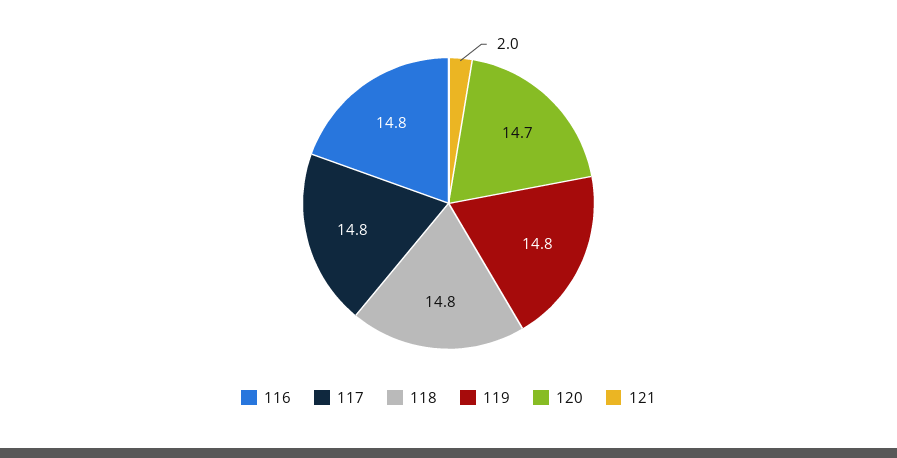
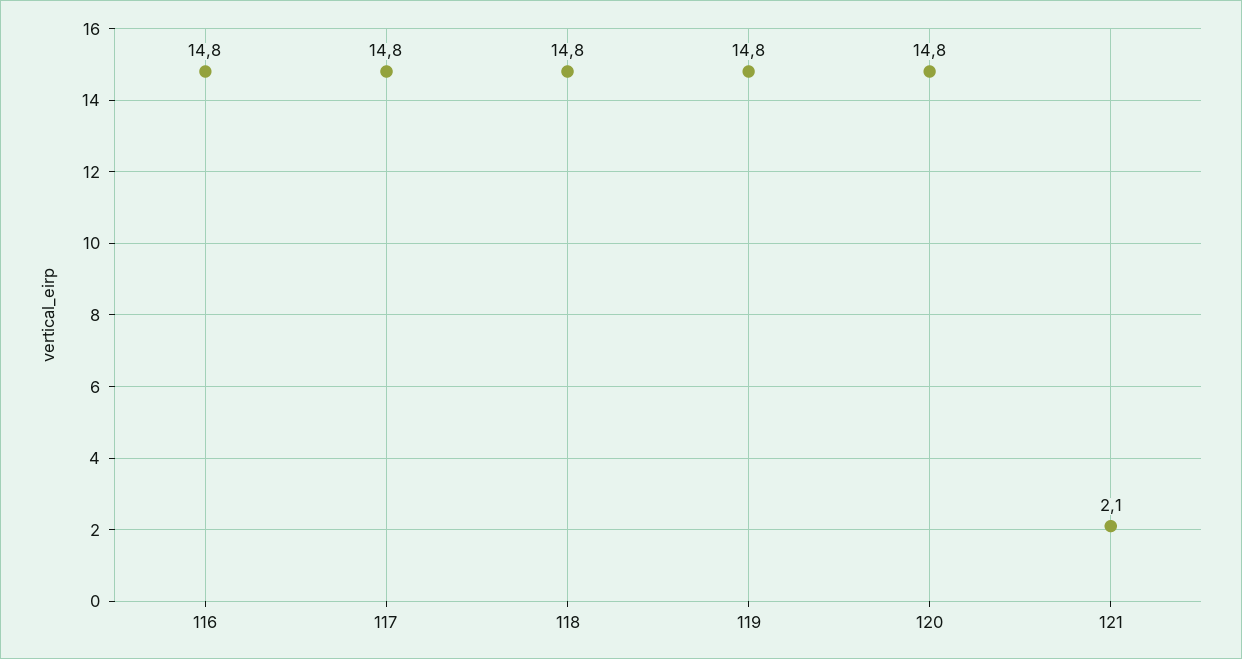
120: 14.7 -> 14.8
121: 2 -> 2.1

